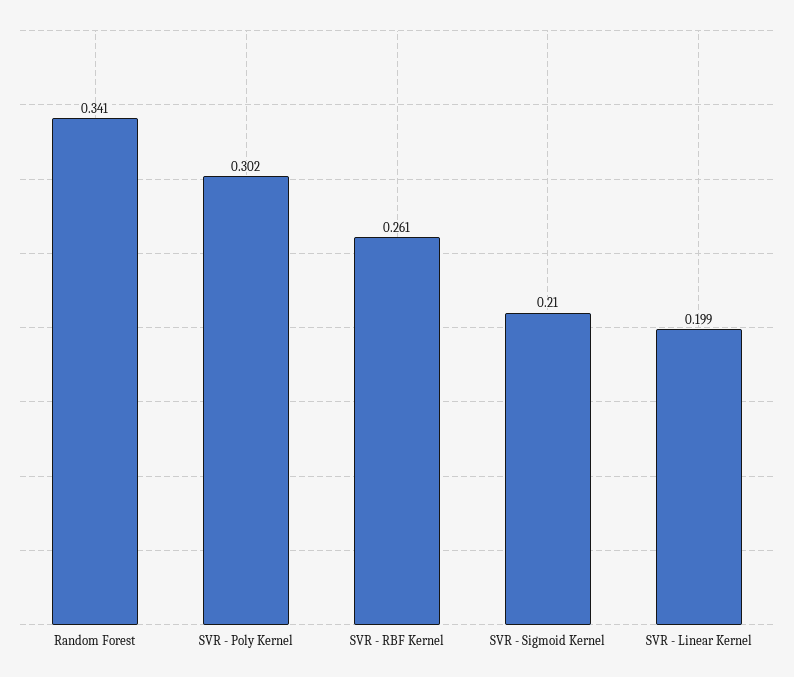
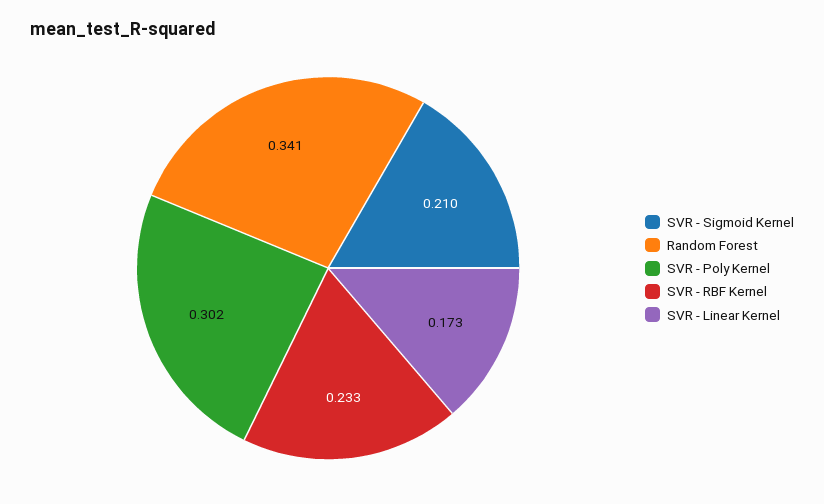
SVR - RBF Kernel: 0.261 -> 0.233
SVR - Linear Kernel: 0.199 -> 0.173

